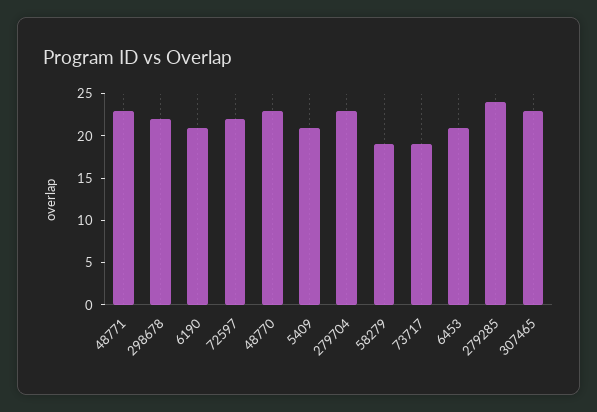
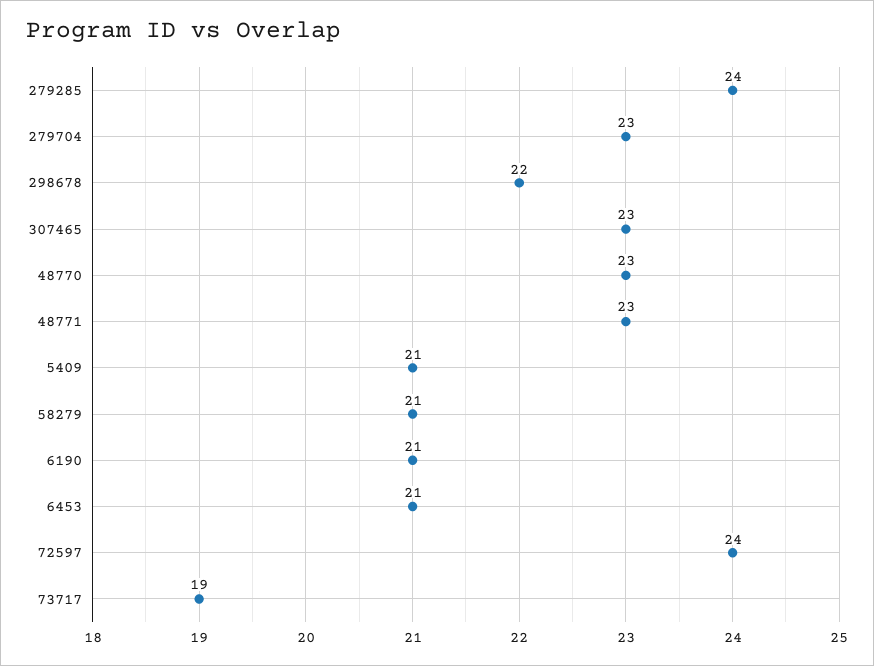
72597: 22 -> 24
58279: 19 -> 21

